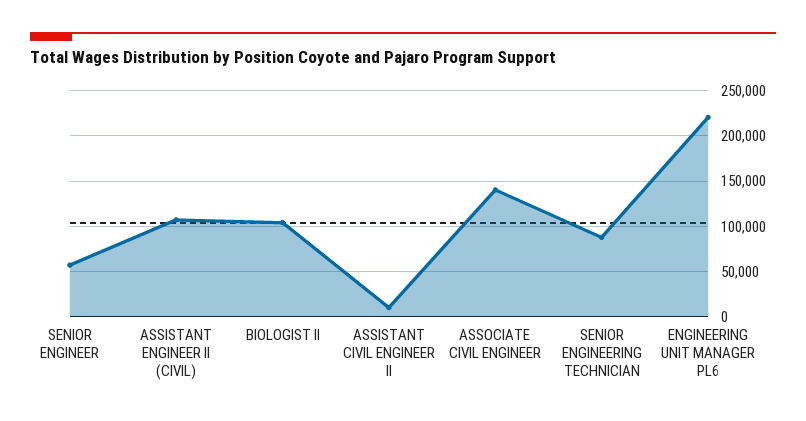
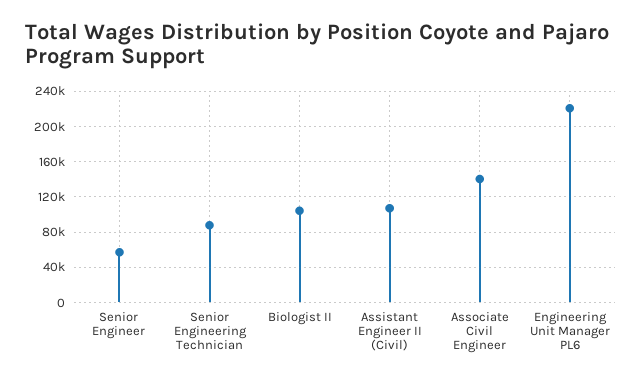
ASSISTANT CIVIL ENGINEER II: 10000 -> none

